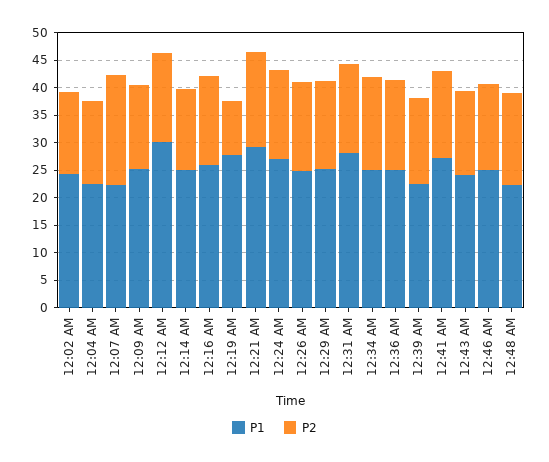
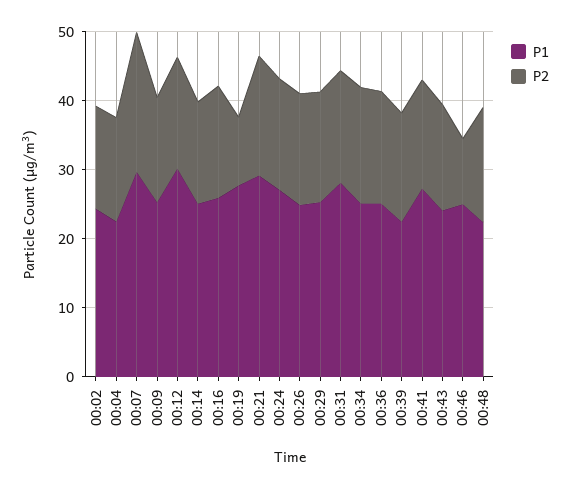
P1, 12:07 AM: 22.5 -> 30
P2, 12:46 AM: 15 -> 10

